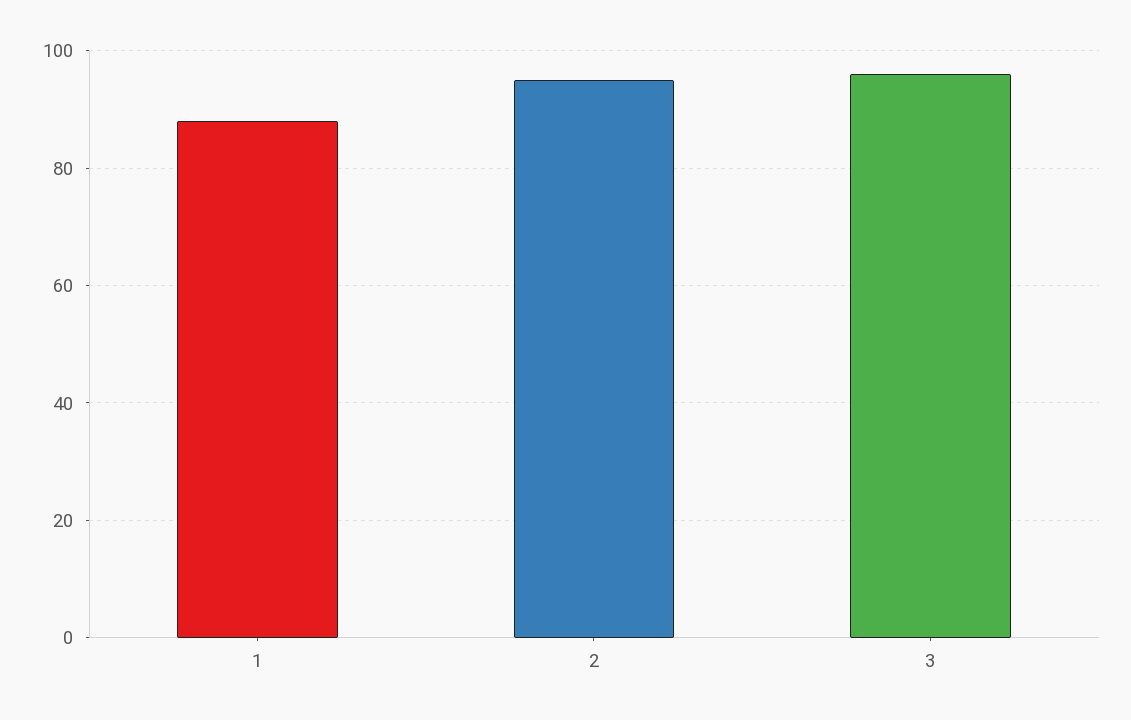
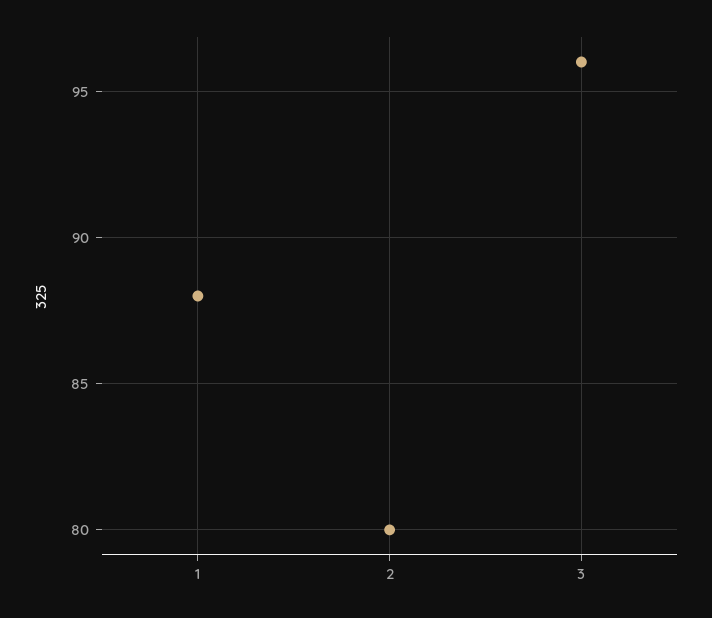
2: 95 -> 80

